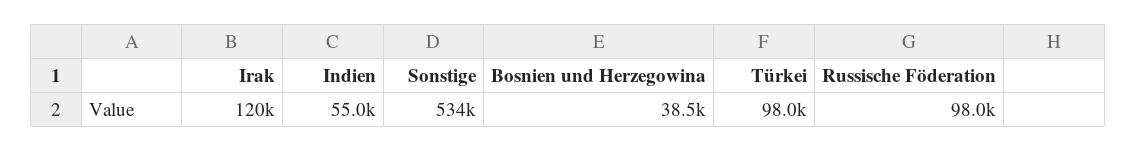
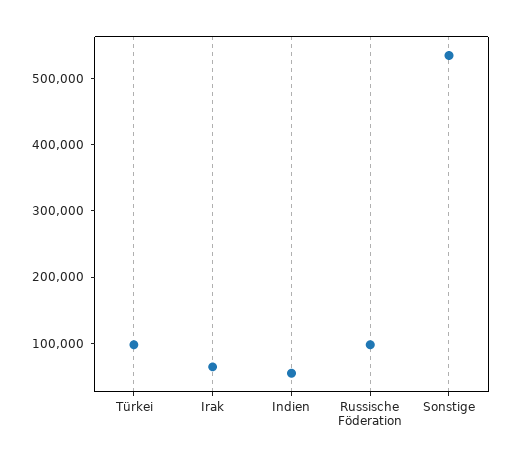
Irak: 120000 -> 60000
Bosnien und Herzegowina: 38500 -> none

